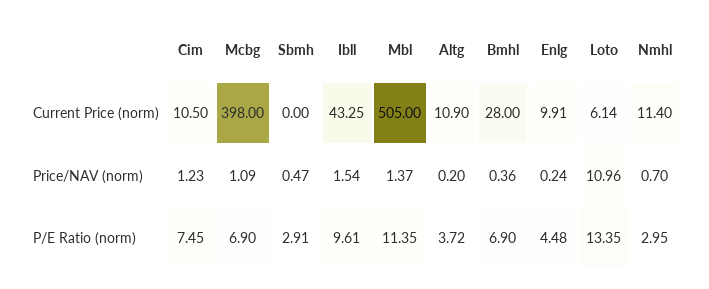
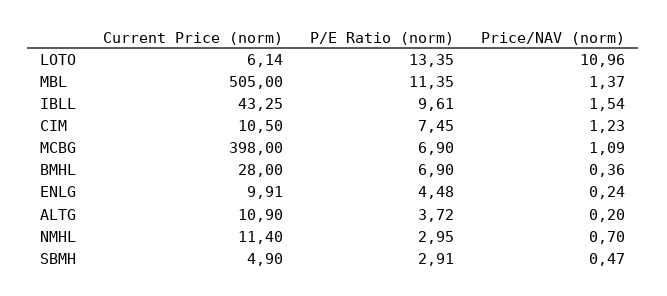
Sbmh, Current Price (norm): 0 -> 4.9

